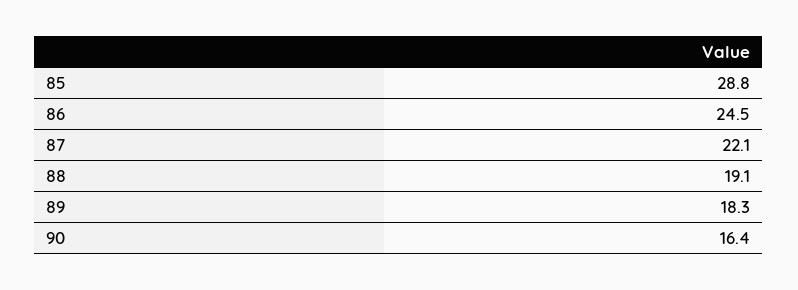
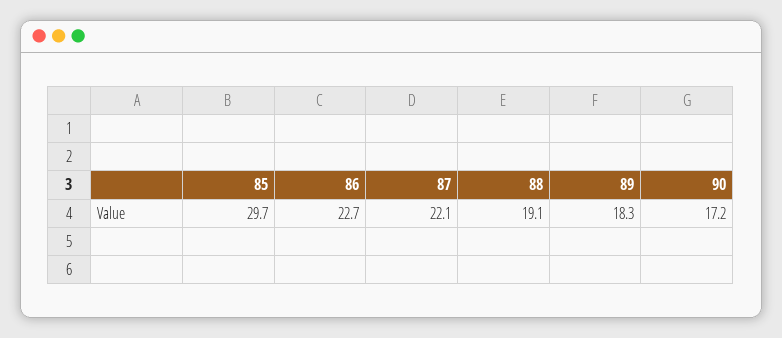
85: 28.8 -> 29.7
86: 24.5 -> 22.7
90: 16.4 -> 17.2

